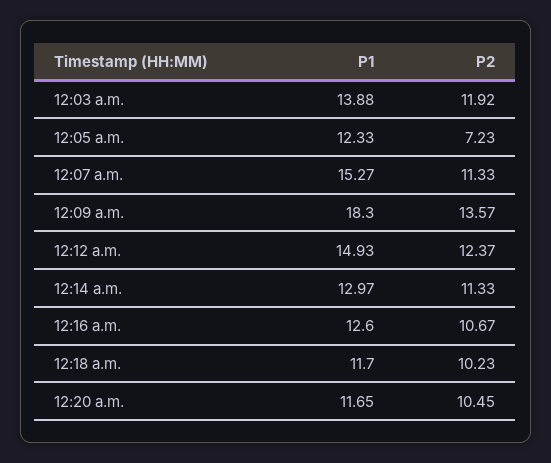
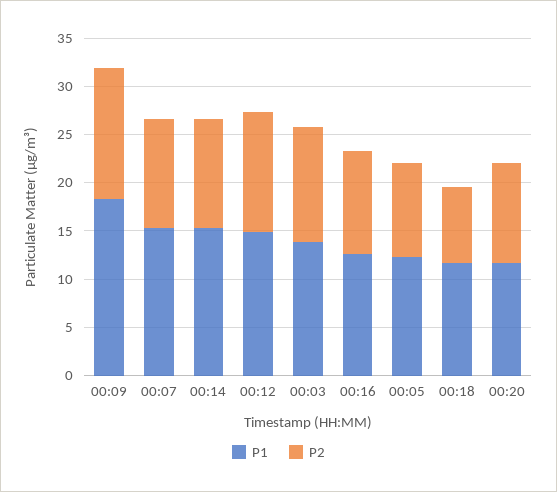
P2, 12:05 a.m.: 7.23 -> 10
P1, 12:14 a.m.: 12.97 -> 15
P2, 12:18 a.m.: 10.23 -> 8

